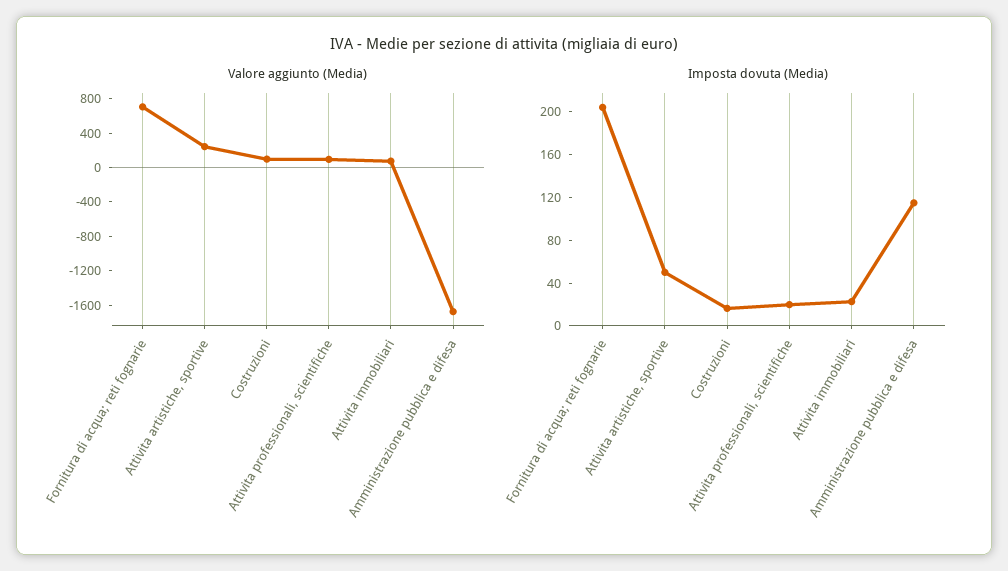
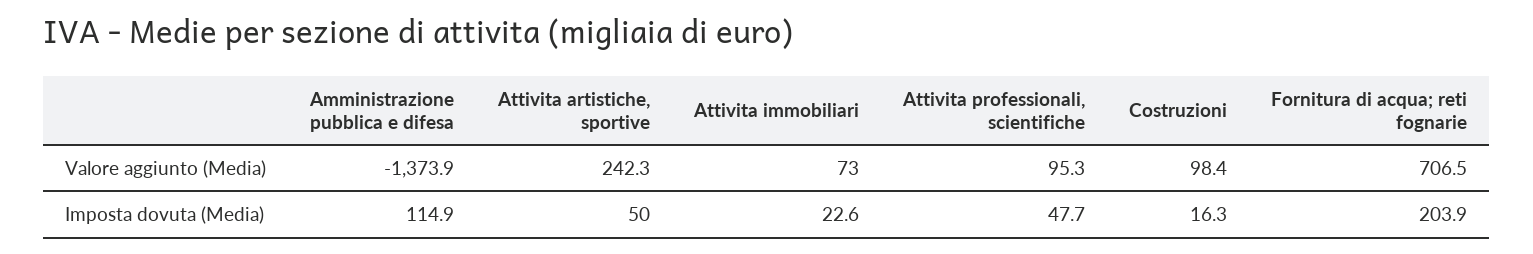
Valore aggiunto (Media), Amministrazione pubblica e difesa: -1700 -> -1373.9
Imposta dovuta (Media), Attivita professionali, scientifiche: 20 -> 47.7

